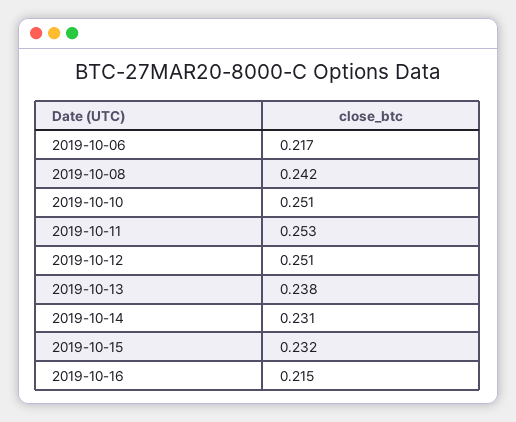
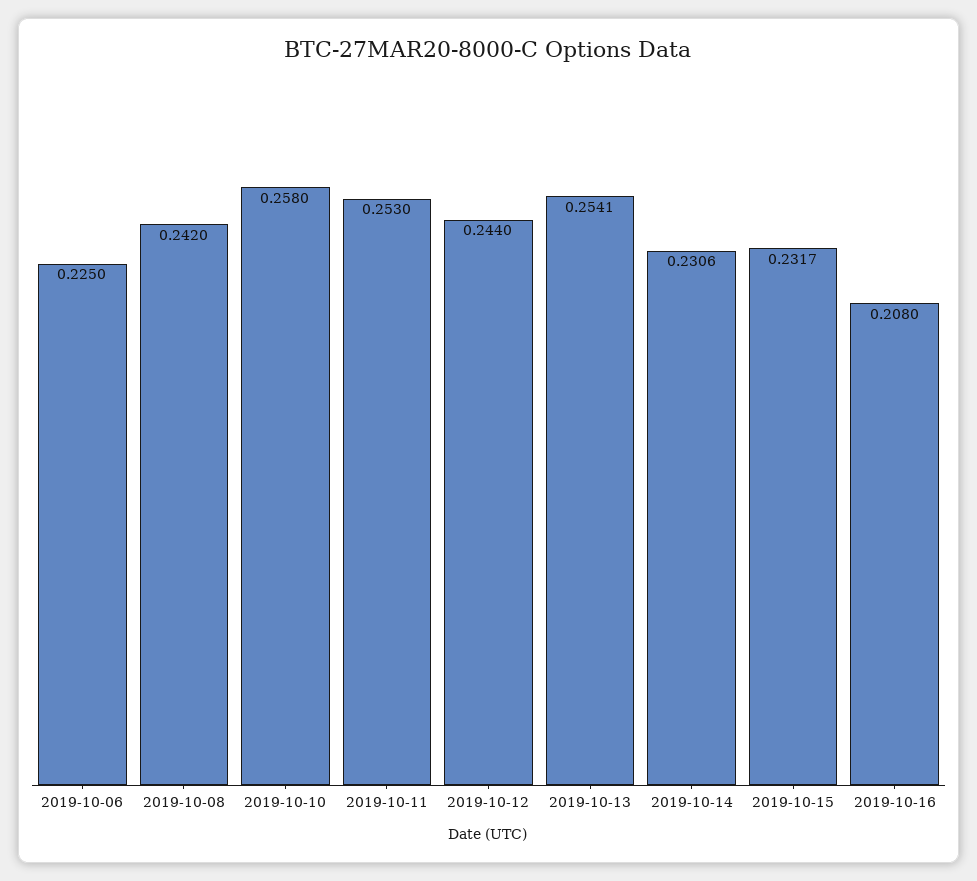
2019-10-06: 0.217 -> 0.225
2019-10-10: 0.251 -> 0.258
2019-10-12: 0.251 -> 0.244
2019-10-13: 0.238 -> 0.2541
2019-10-16: 0.215 -> 0.208

